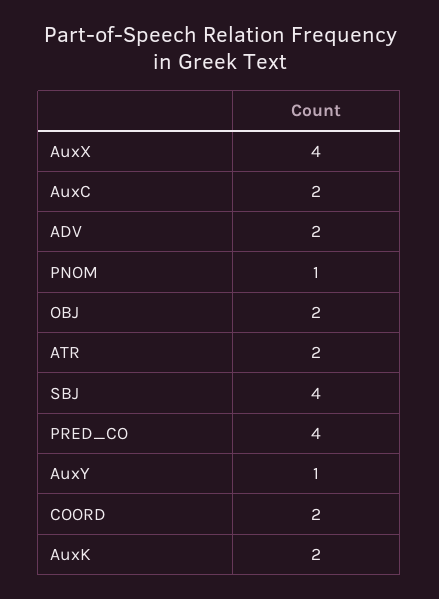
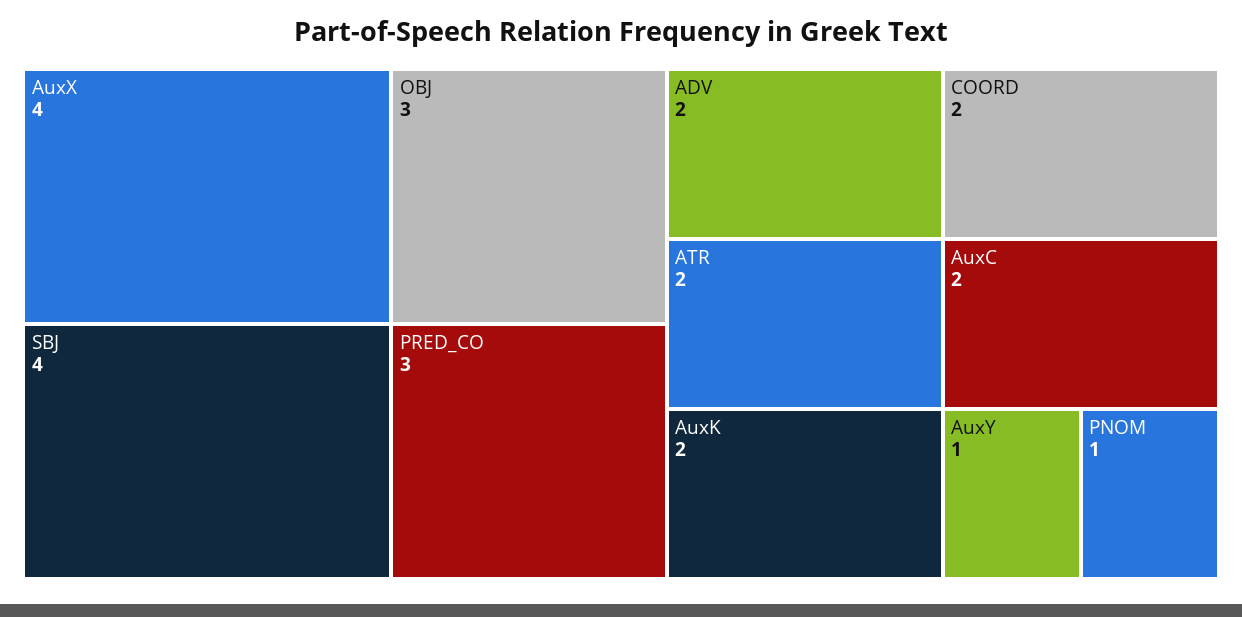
OBJ: 2 -> 3
PRED_CO: 4 -> 3

